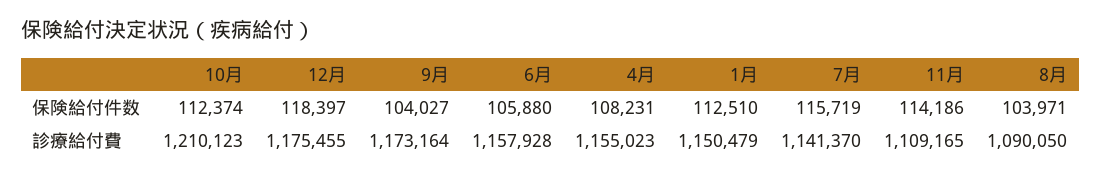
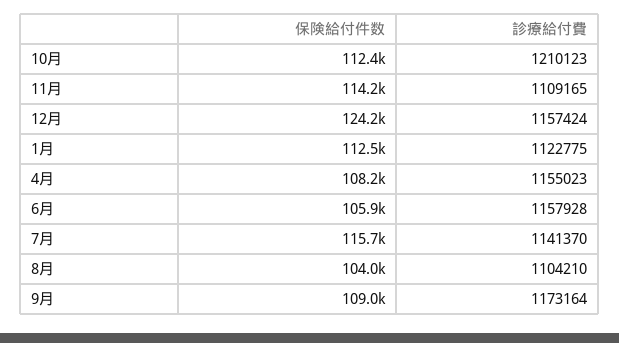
12月, 保険給付件数: 118397 -> 124200
9月, 保険給付件数: 104027 -> 109000
12月, 診療給付費: 1175455 -> 1157424
1月, 診療給付費: 1150479 -> 1122775
8月, 診療給付費: 1090050 -> 1104210

